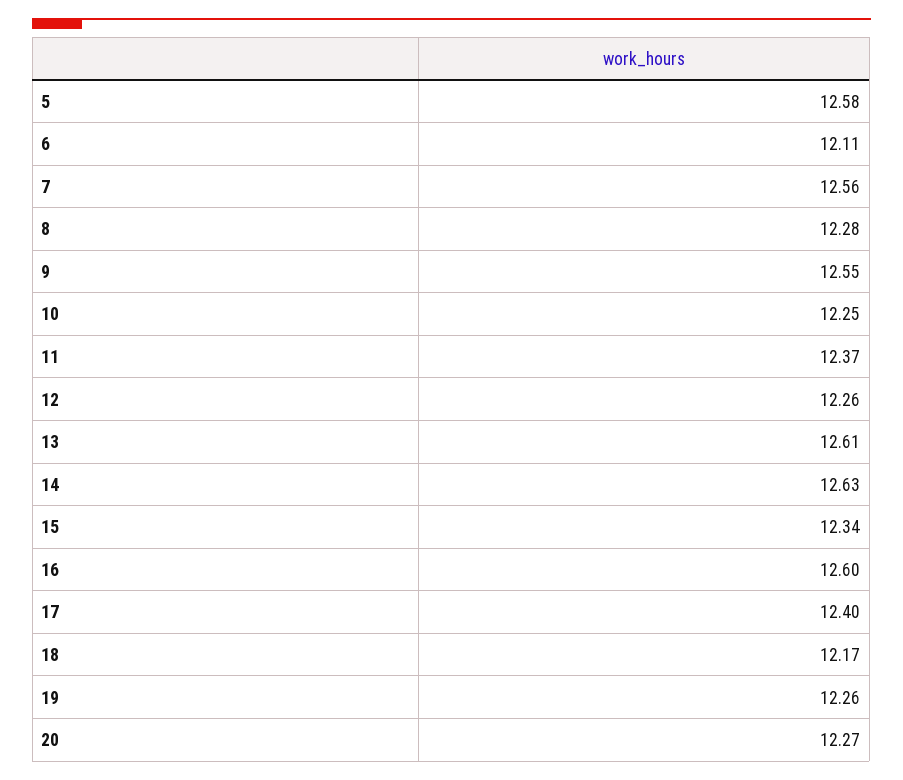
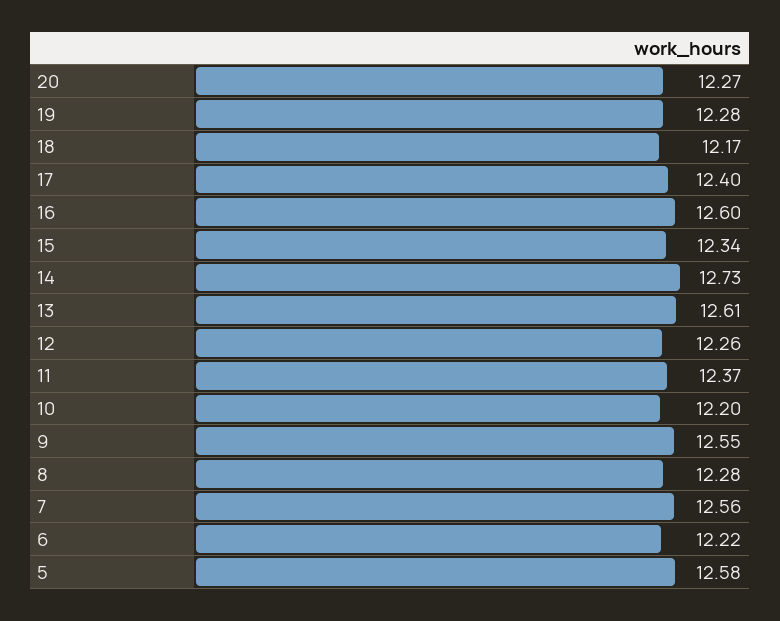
6: 12.11 -> 12.22
10: 12.25 -> 12.2
14: 12.63 -> 12.73
19: 12.26 -> 12.28

